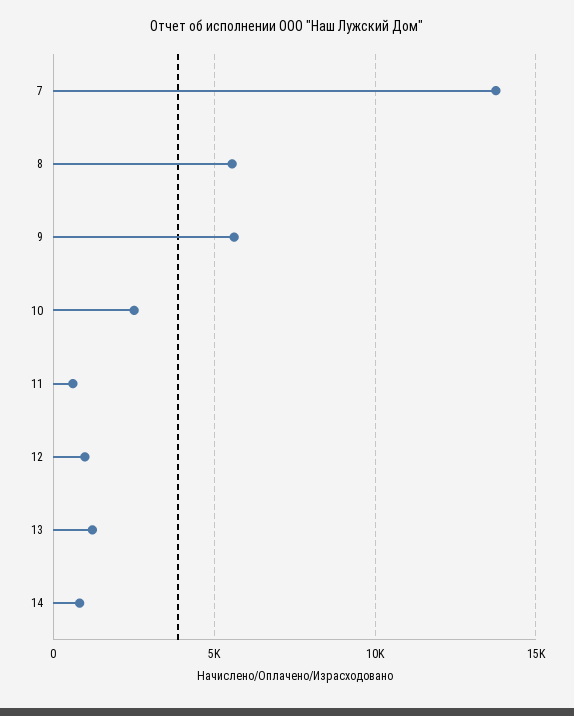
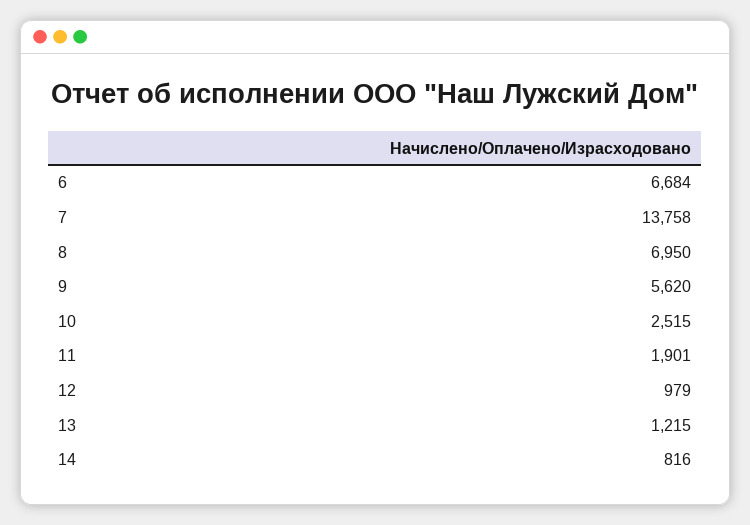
8: 5500 -> 6950
11: 500 -> 1901
6: none -> 6684

